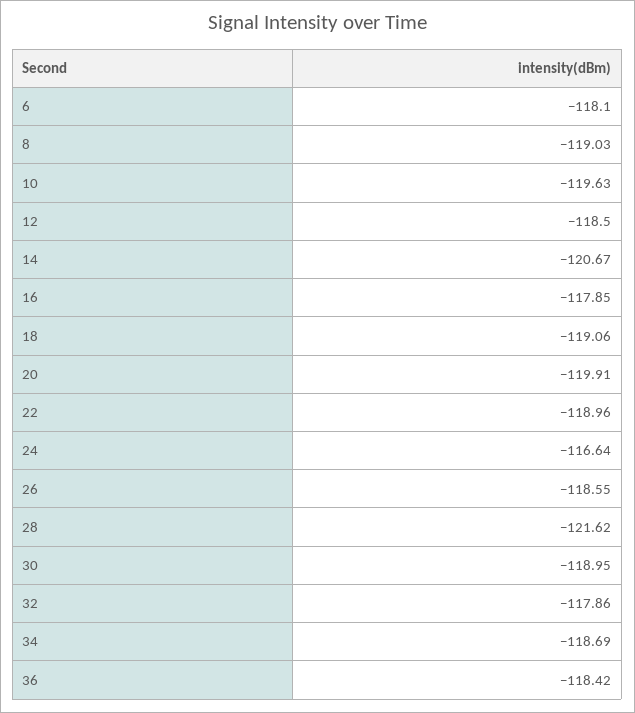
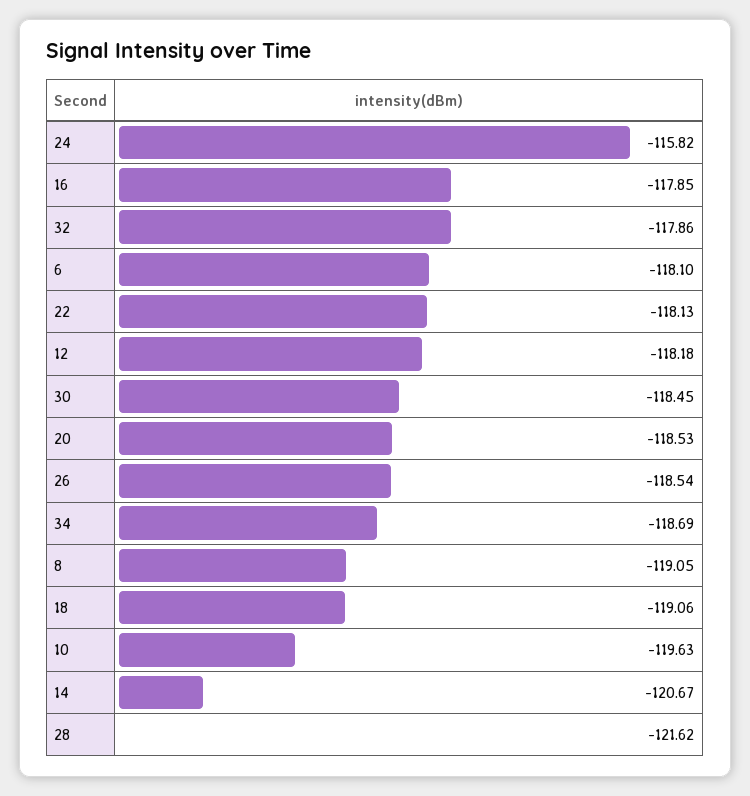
8: -119.03 -> -119.05
12: -118.5 -> -118.18
20: -119.91 -> -118.53
22: -118.96 -> -118.13
24: -116.64 -> -115.82
26: -118.55 -> -118.54
30: -118.95 -> -118.45
36: -118.42 -> none

